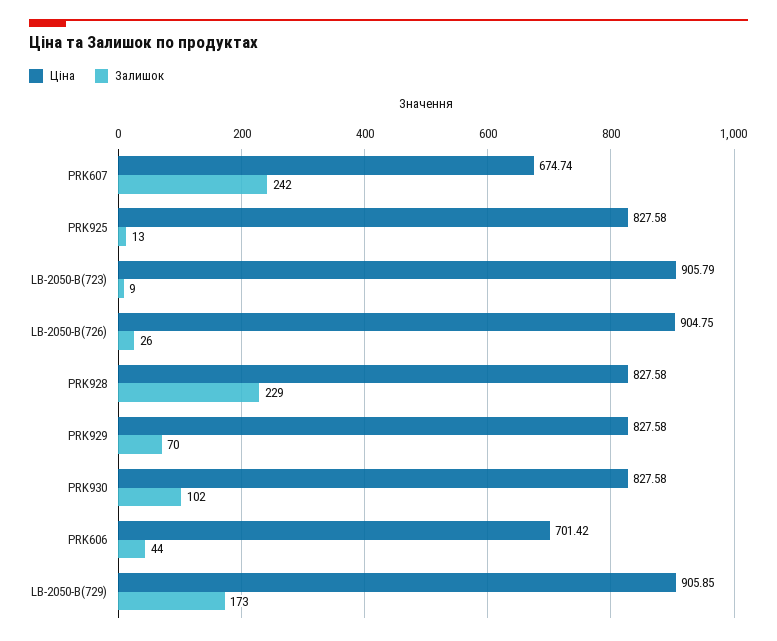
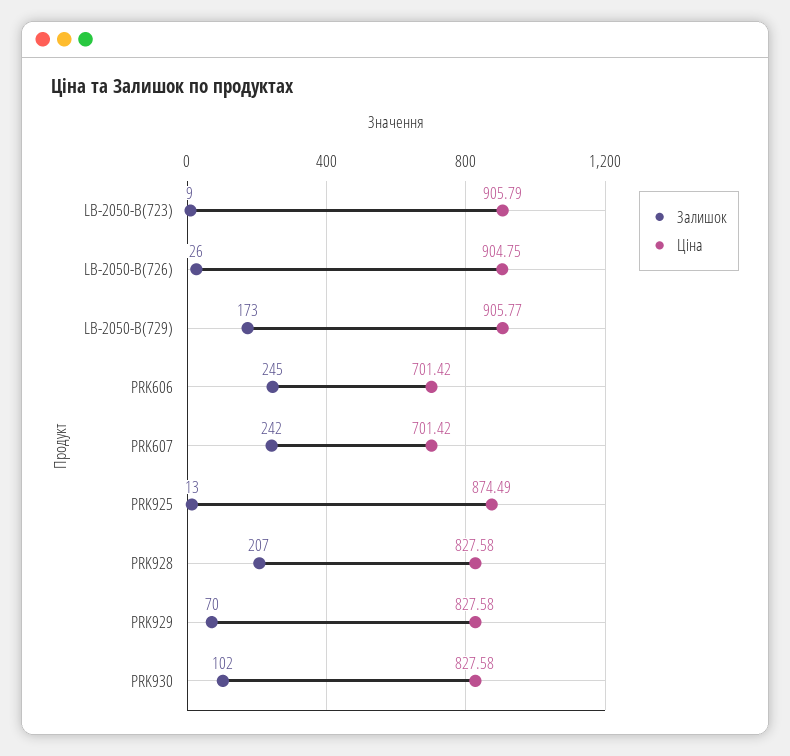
Ціна, PRK607: 674.74 -> 701.42
Ціна, PRK925: 827.58 -> 874.49
Залишок, PRK928: 229 -> 207
Залишок, PRK606: 44 -> 245
Ціна, LB-2050-В(729): 905.85 -> 905.77

